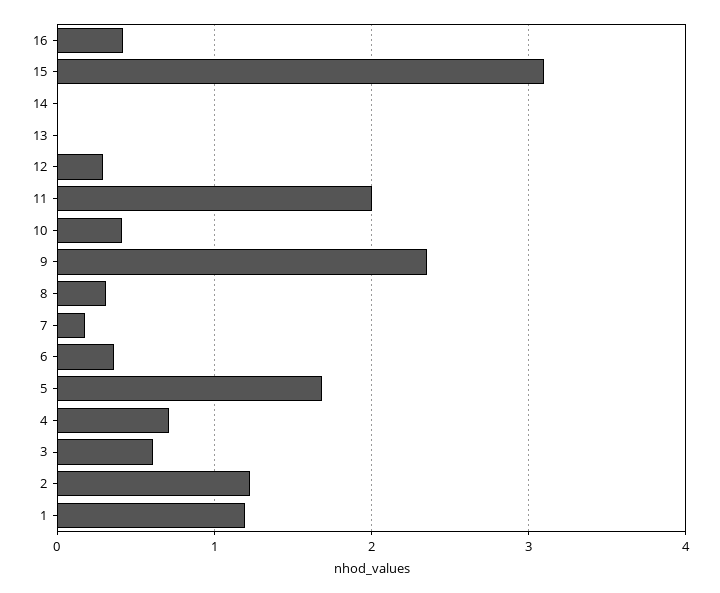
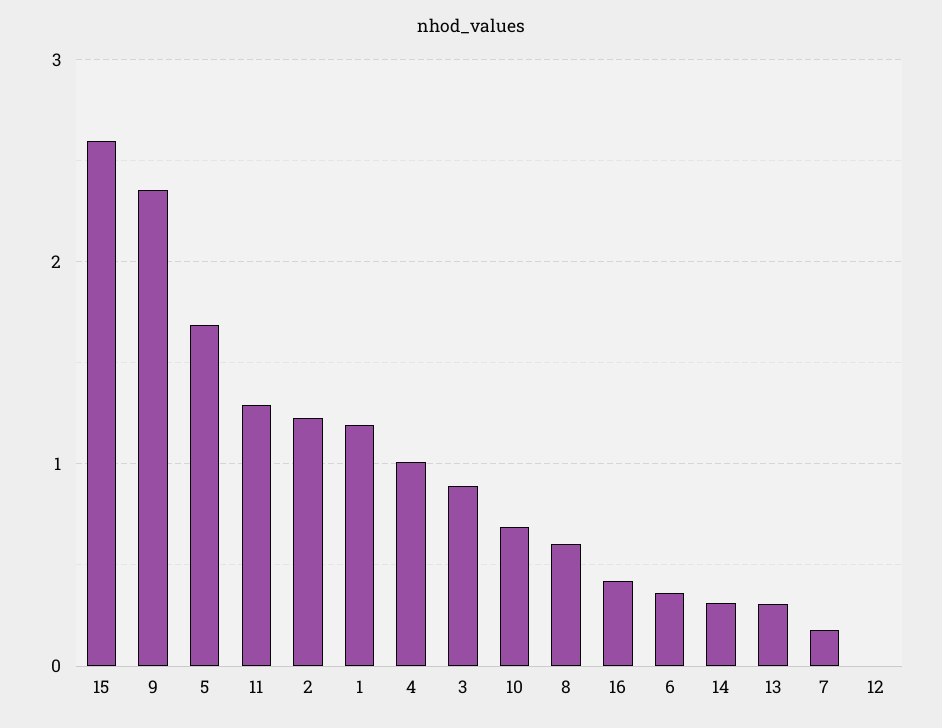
15: 3.1 -> 2.6
14: 0 -> 0.3
13: 0 -> 0.3
12: 0.3 -> 0
11: 2 -> 1.3
10: 0.4 -> 0.7
8: 0.3 -> 0.6
4: 0.7 -> 1
3: 0.6 -> 0.9

